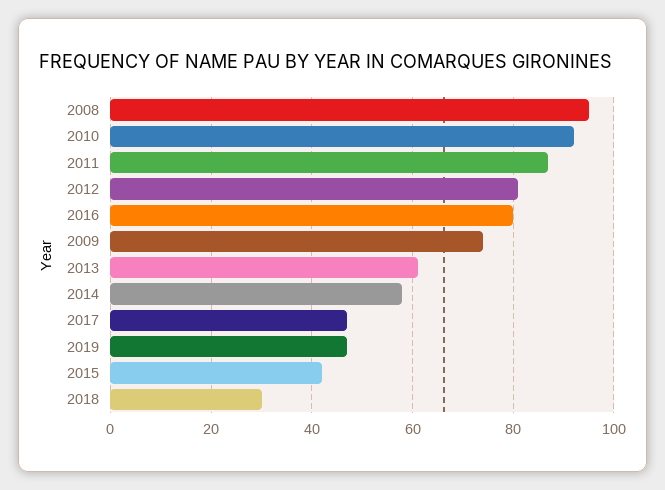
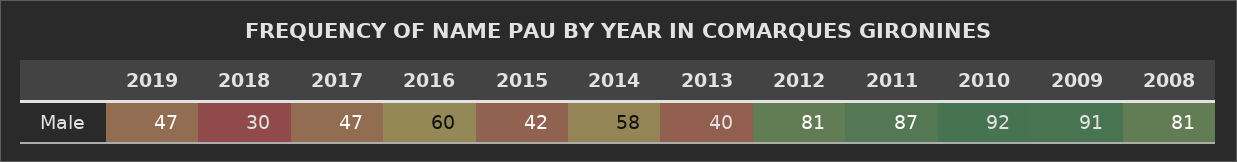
2008: 95 -> 81
2016: 80 -> 60
2009: 75 -> 91
2013: 60 -> 40

